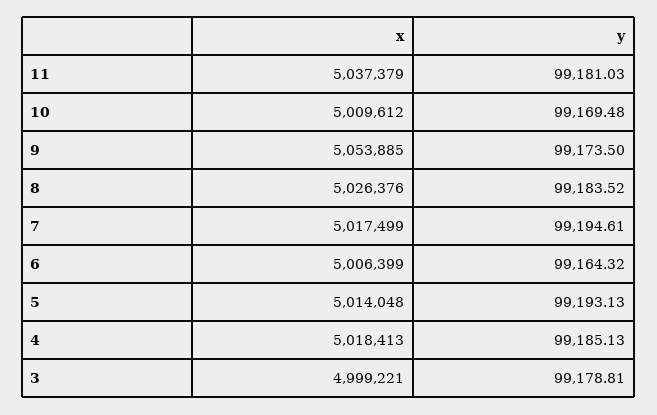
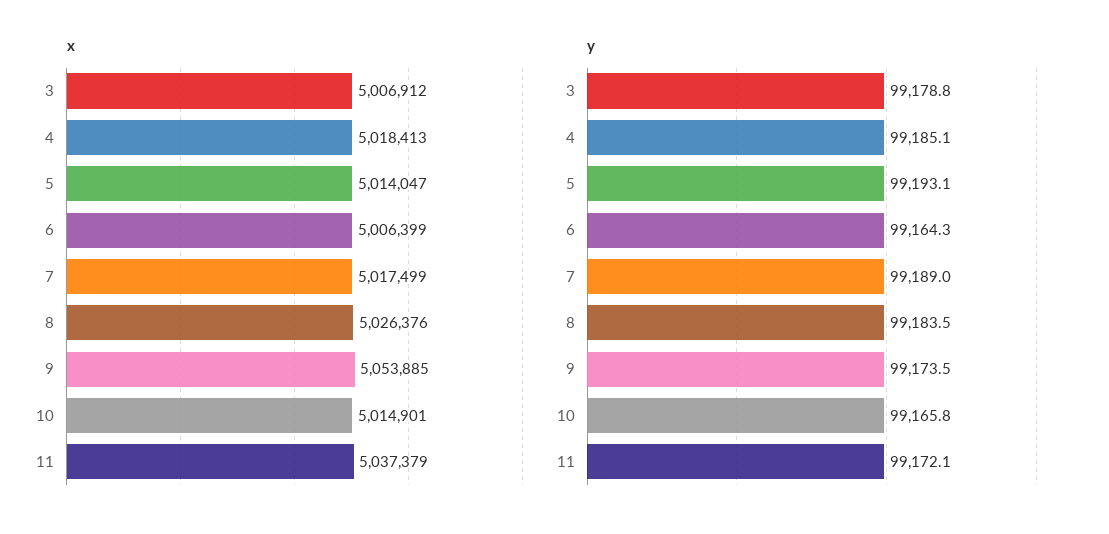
y, 11: 99181.03 -> 99172.1
x, 10: 5009612 -> 5014901
y, 10: 99169.48 -> 99165.8
y, 7: 99194.61 -> 99189
x, 5: 5014048 -> 5014047
x, 3: 4999221 -> 5006912

